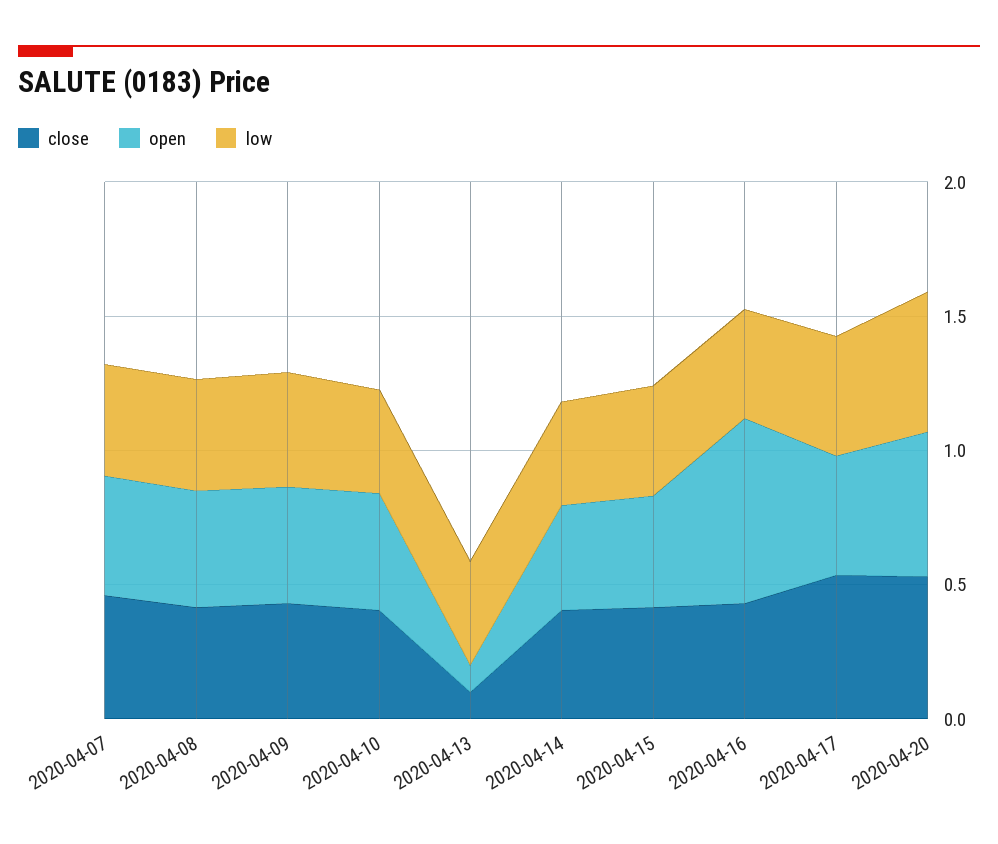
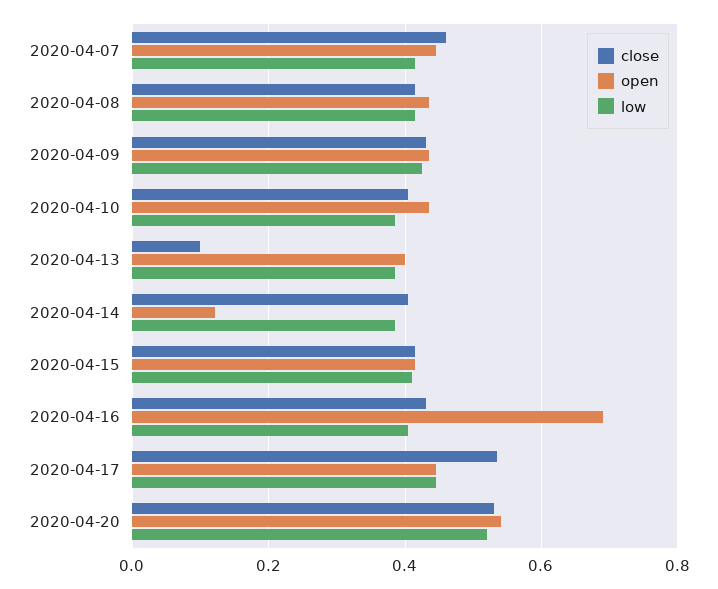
open, 2020-04-13: 0.1 -> 0.4
open, 2020-04-14: 0.4 -> 0.12

